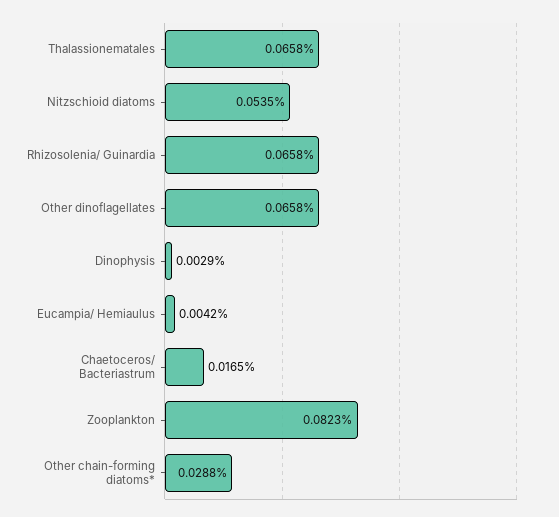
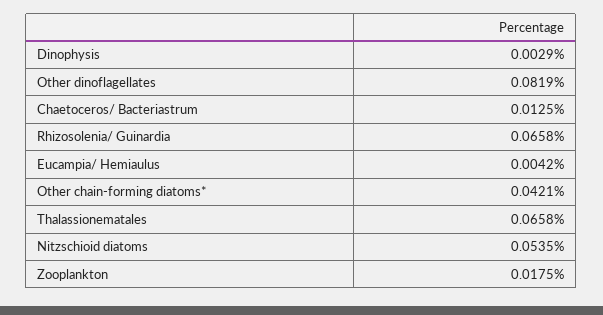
Other dinoflagellates: 0.0658 -> 0.0819
Chaetoceros/ Bacteriastrum: 0.0165 -> 0.0125
Zooplankton: 0.0823 -> 0.0175
Other chain-forming diatoms*: 0.0288 -> 0.0421

